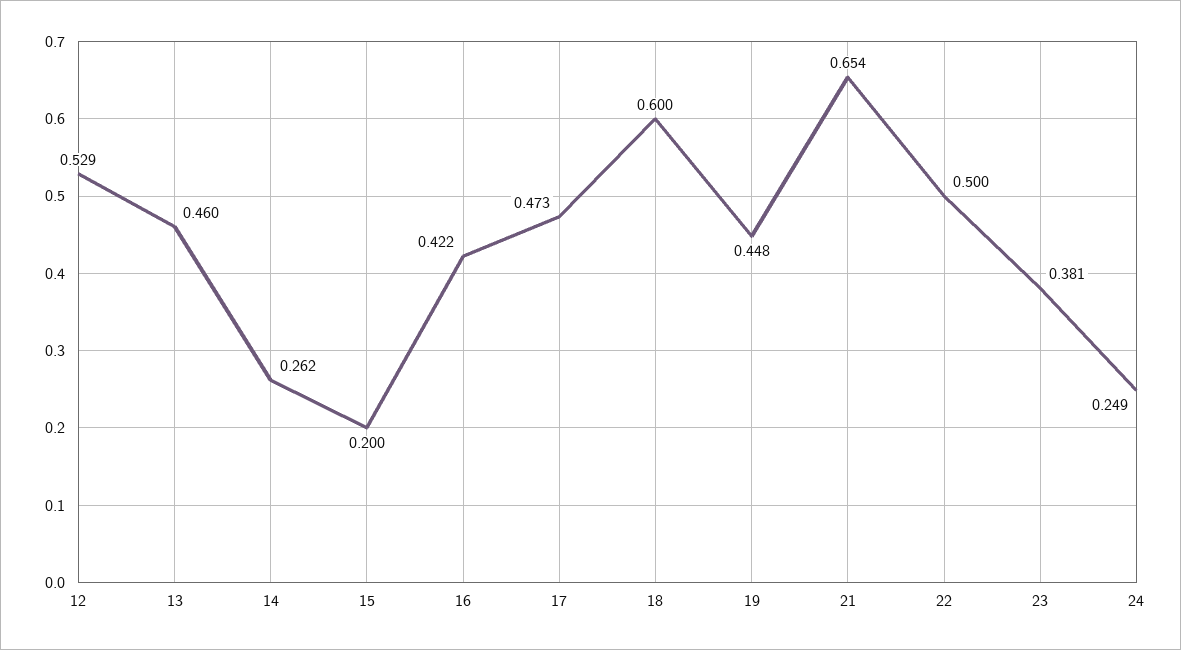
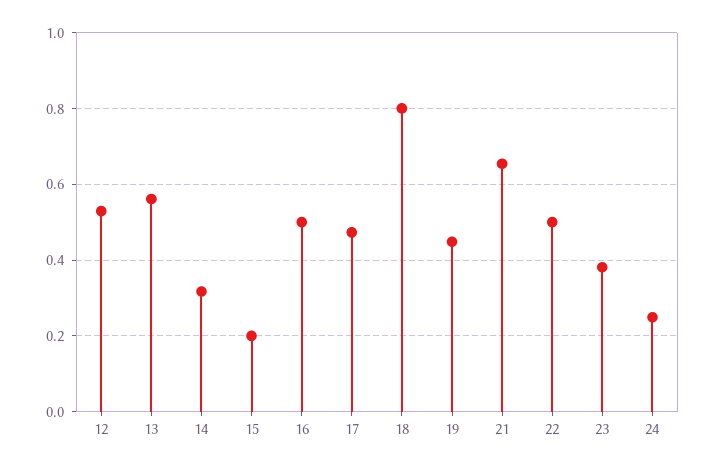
13: 0.46 -> 0.56
14: 0.262 -> 0.32
16: 0.422 -> 0.5
18: 0.6 -> 0.8

